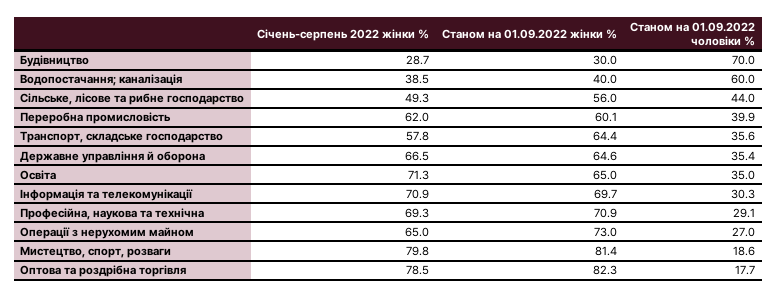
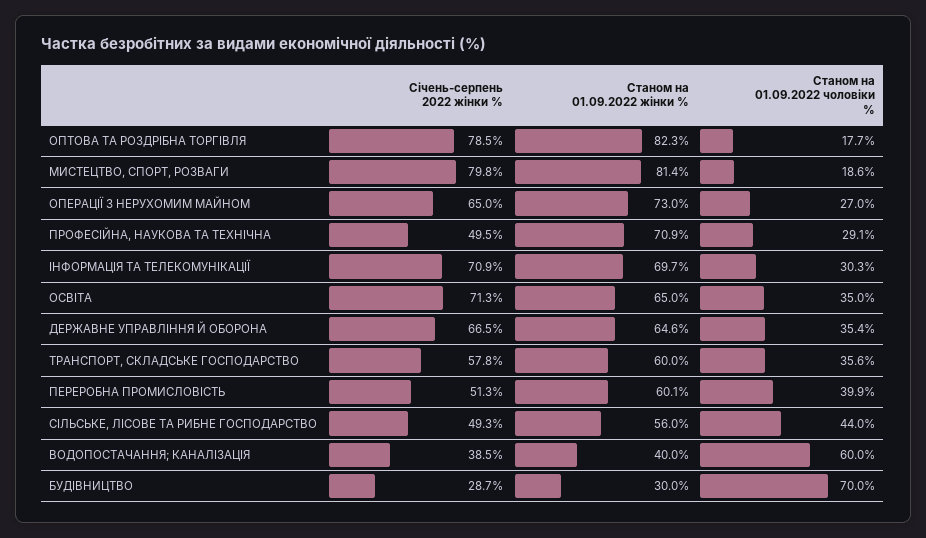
Січень-серпень 2022 жінки %, Переробна промисловість: 62 -> 51.3
Станом на 01.09.2022 жінки %, Транспорт, складське господарство: 64.4 -> 60
Січень-серпень 2022 жінки %, Професійна, наукова та технічна: 69.3 -> 49.5

